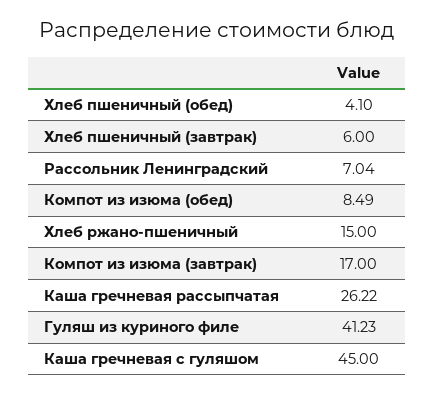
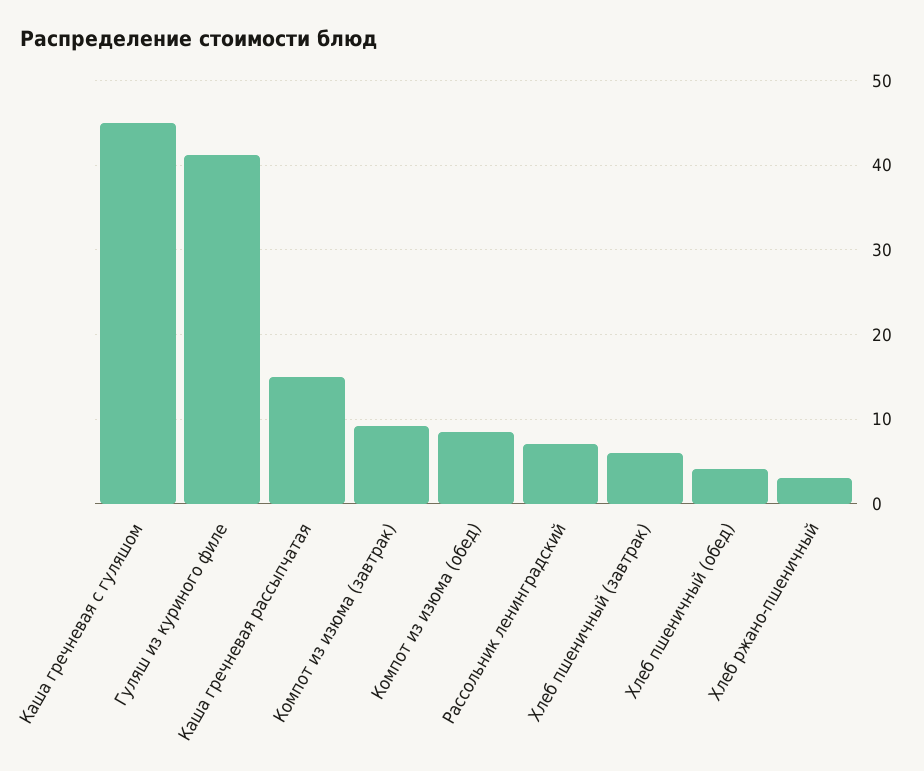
Хлеб ржано-пшеничный: 15 -> 3
Компот из изюма (завтрак): 17 -> 9
Каша гречневая рассыпчатая: 26.22 -> 15

